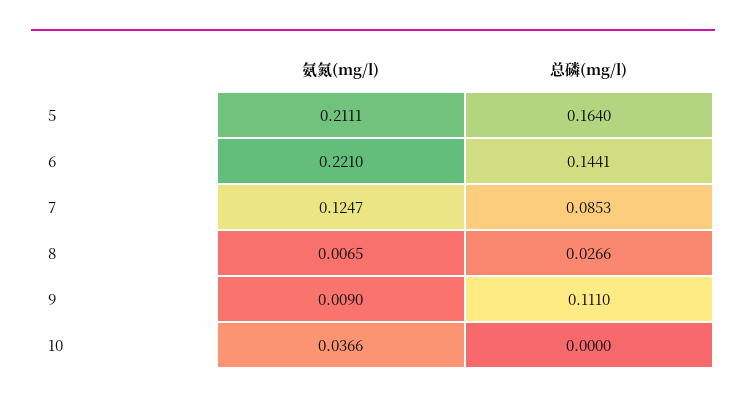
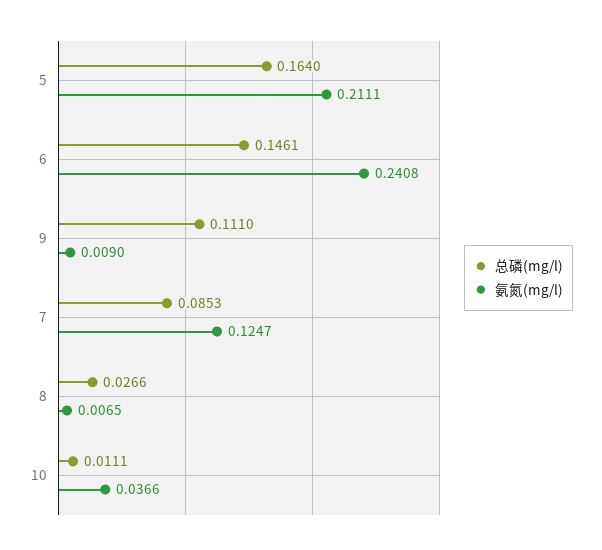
氨氮(mg/l), 6: 0.221 -> 0.2408
总磷(mg/l), 6: 0.1441 -> 0.1461
总磷(mg/l), 10: 0 -> 0.0111

